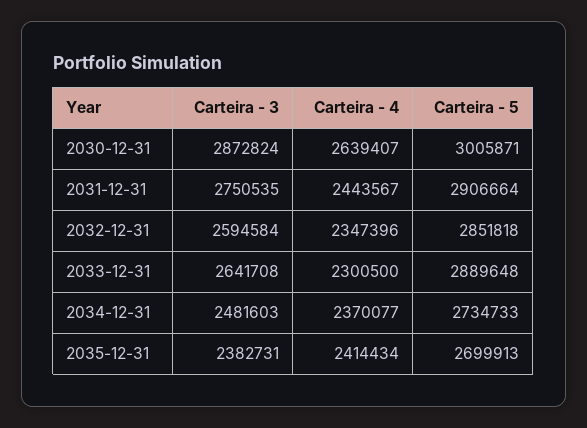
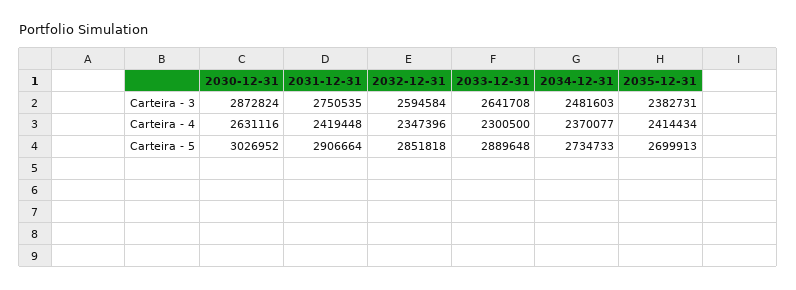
Carteira - 4, 2030-12-31: 2639407 -> 2631116
Carteira - 5, 2030-12-31: 3005871 -> 3026952
Carteira - 4, 2031-12-31: 2443567 -> 2419448

